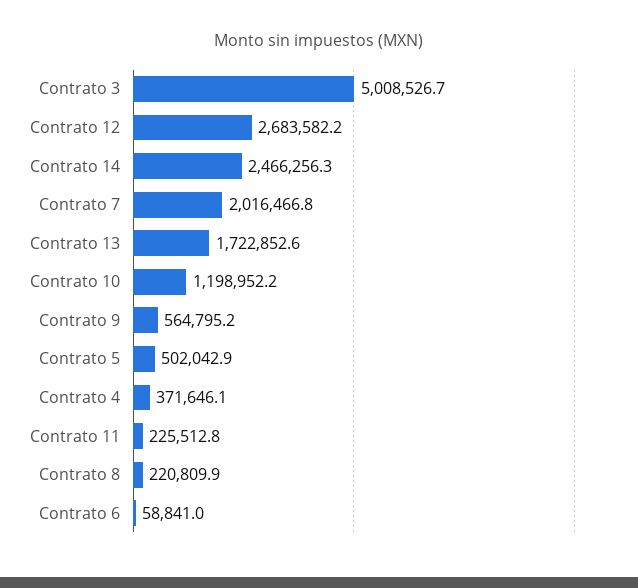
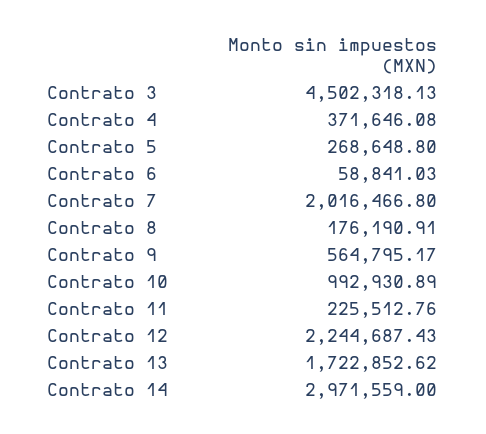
Contrato 3: 5008526.7 -> 4502318.13
Contrato 12: 2683582.2 -> 2244687.43
Contrato 14: 2466256.3 -> 2971559
Contrato 10: 1198952.2 -> 992930.89
Contrato 5: 502042.9 -> 268648.8
Contrato 8: 220809.9 -> 176190.91

